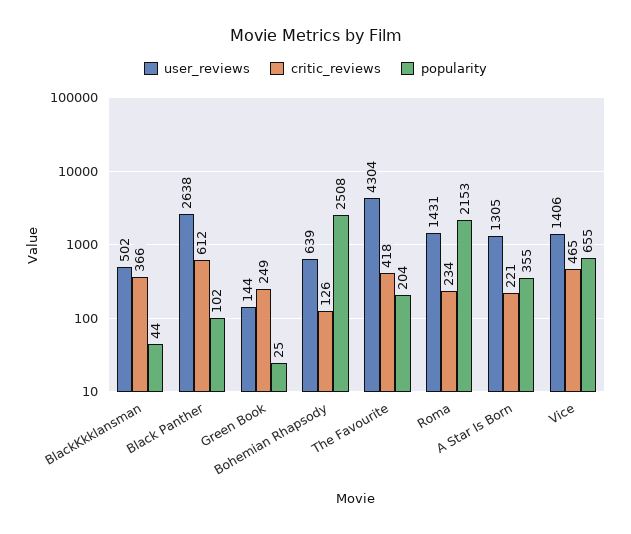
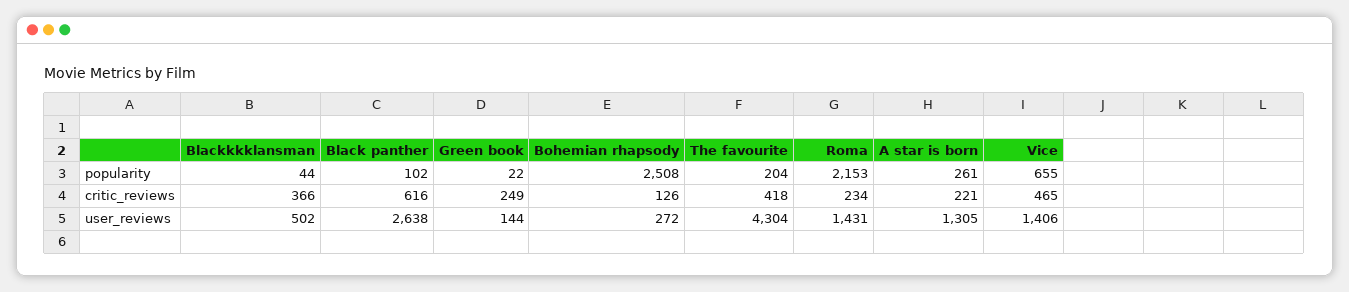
critic_reviews, Black Panther: 612 -> 616
popularity, Green Book: 25 -> 22
user_reviews, Bohemian Rhapsody: 639 -> 272
popularity, A Star Is Born: 355 -> 261

